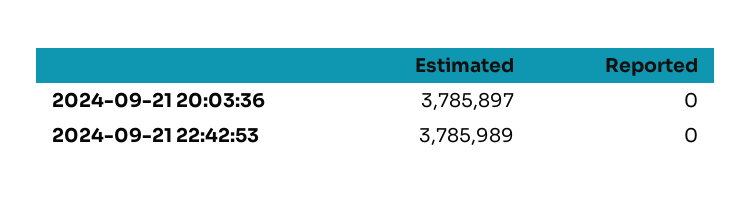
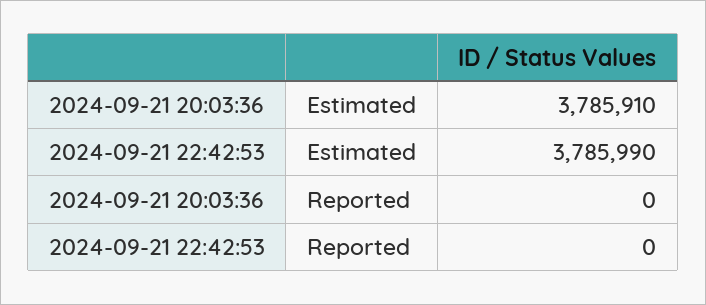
Estimated, 2024-09-21 20:03:36: 3785897 -> 3785910
Estimated, 2024-09-21 22:42:53: 3785989 -> 3785990

